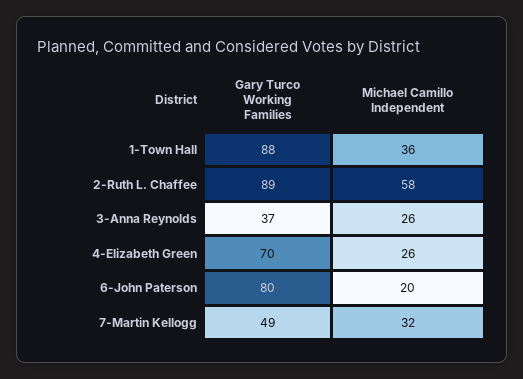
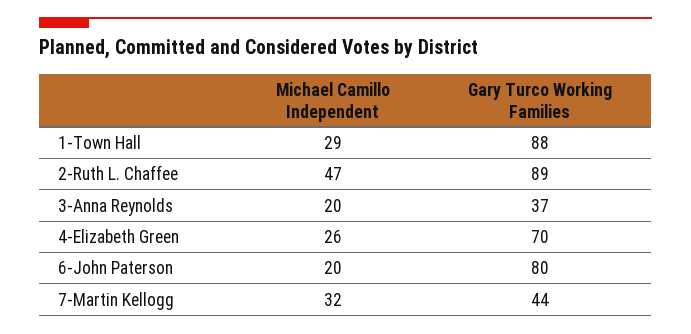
Michael Camillo Independent, 1-Town Hall: 36 -> 29
Michael Camillo Independent, 2-Ruth L. Chaffee: 58 -> 47
Michael Camillo Independent, 3-Anna Reynolds: 26 -> 20
Gary Turco Working Families, 7-Martin Kellogg: 49 -> 44

